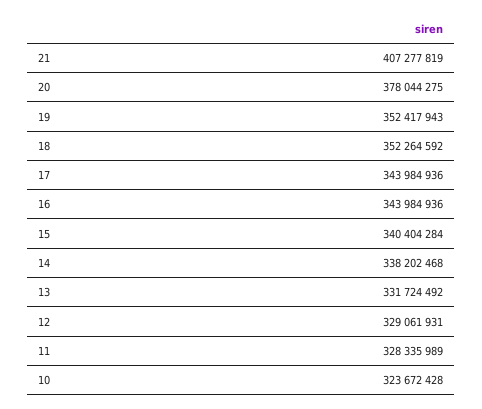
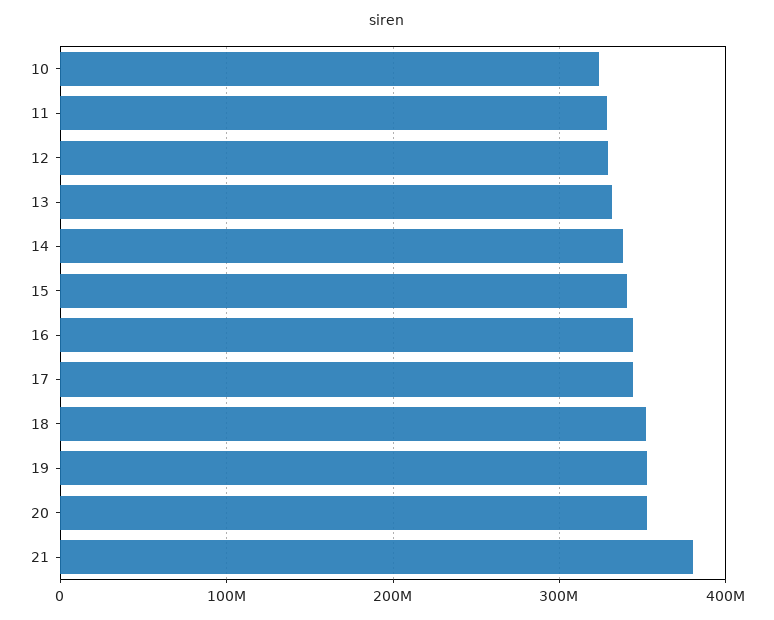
21: 407277819 -> 380000000
20: 378044275 -> 350000000

